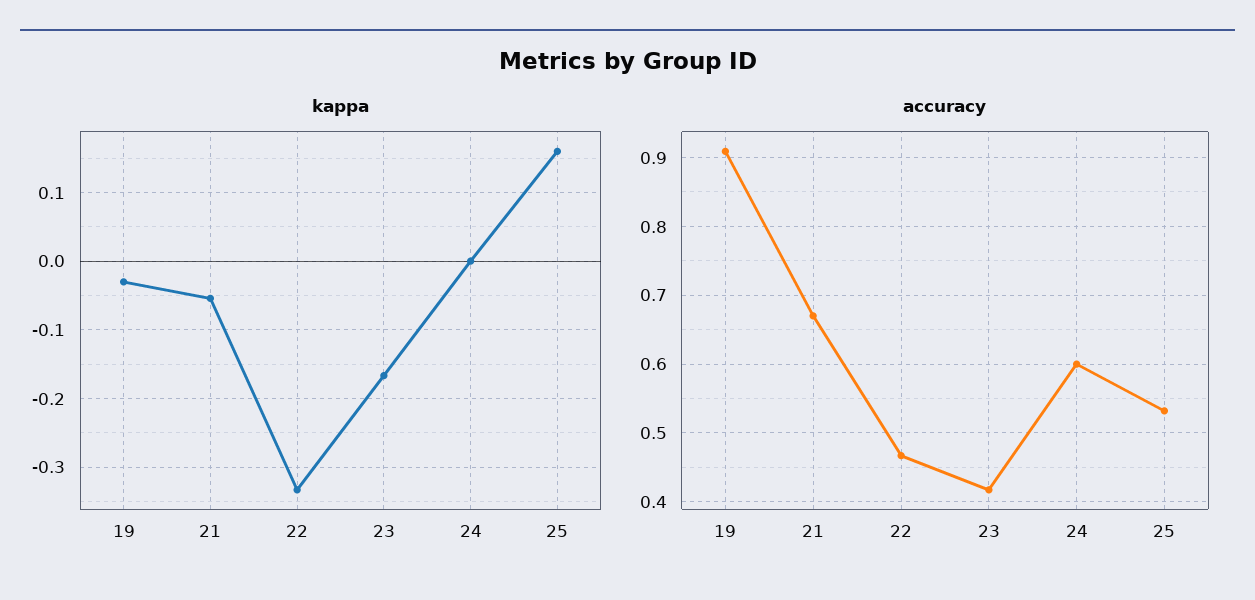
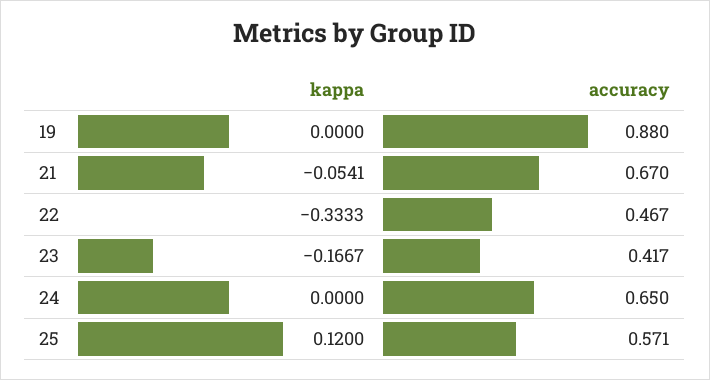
kappa, 19: -0.03 -> 0
kappa, 25: 0.16 -> 0.12
accuracy, 19: 0.91 -> 0.88
accuracy, 24: 0.6 -> 0.65
accuracy, 25: 0.53 -> 0.571

